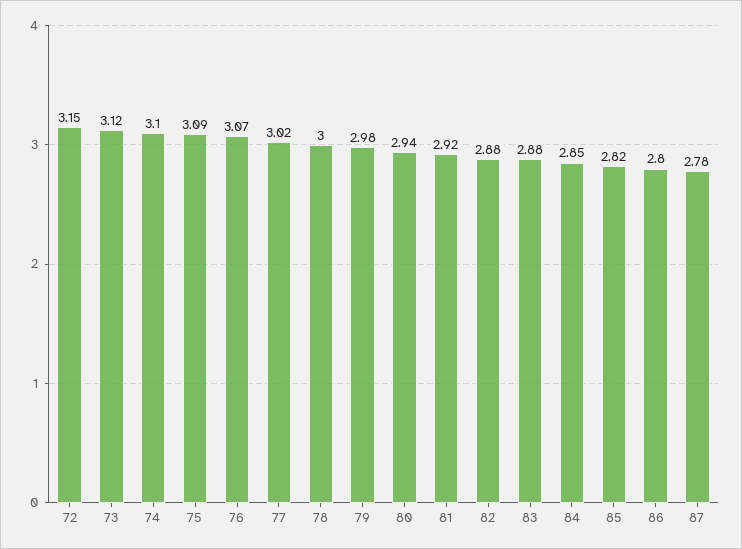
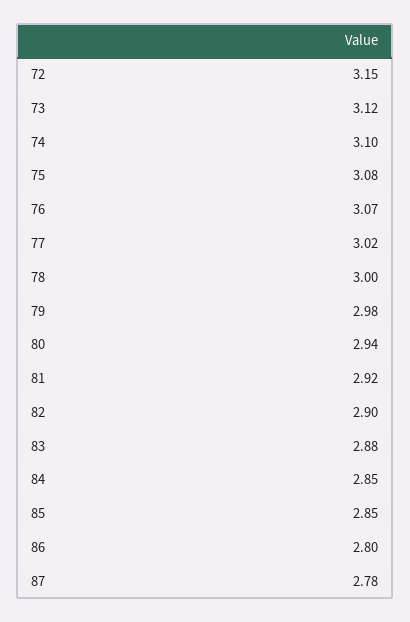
75: 3.09 -> 3.08
82: 2.88 -> 2.9
85: 2.82 -> 2.85

